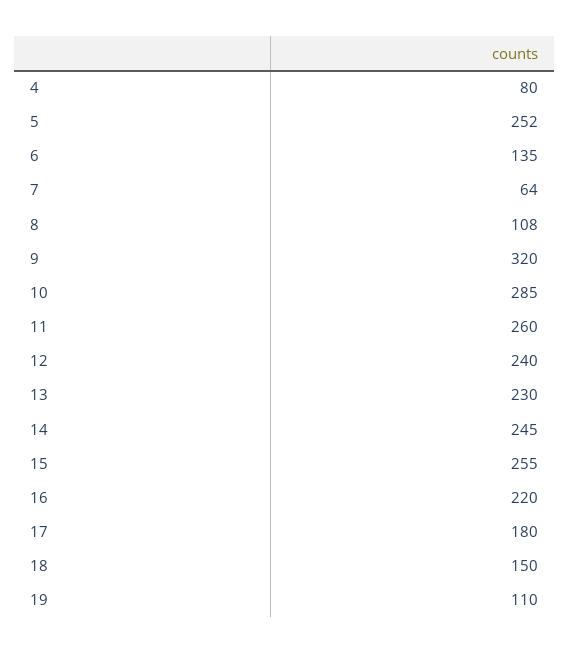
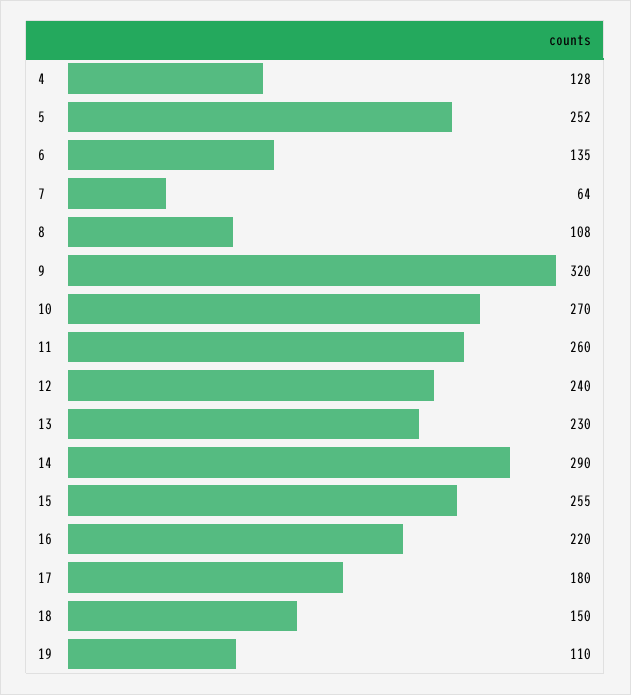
4: 80 -> 128
10: 285 -> 270
14: 245 -> 290

